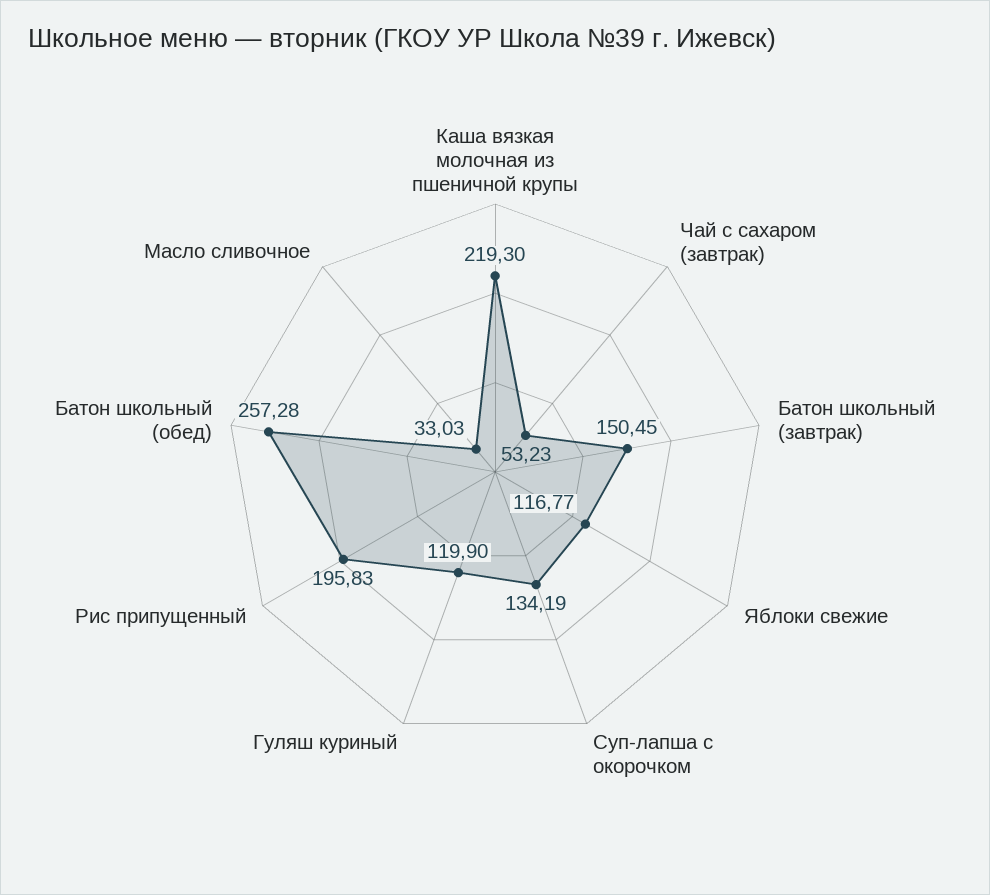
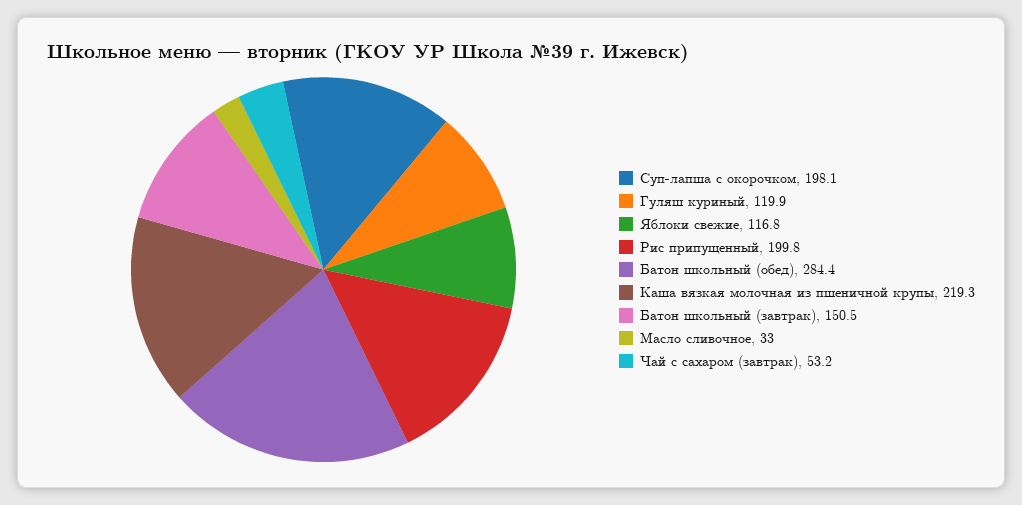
Суп-лапша с окорочком: 134.19 -> 198.1
Рис припущенный: 195.83 -> 199.8
Батон школьный (обед): 257.28 -> 284.4

